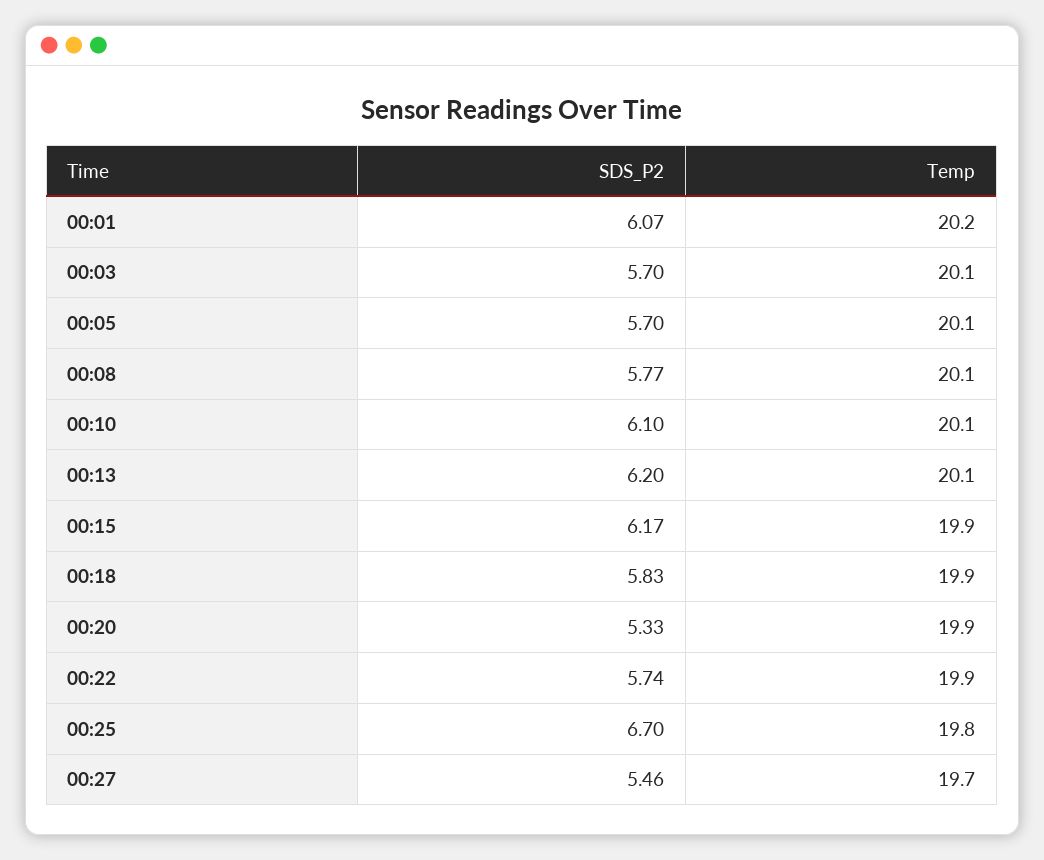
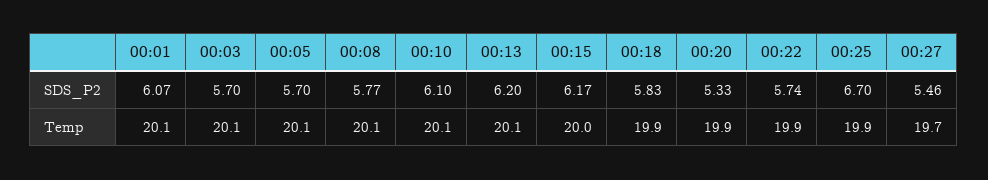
Temp, 00:01: 20.2 -> 20.1
Temp, 00:15: 19.9 -> 20
Temp, 00:25: 19.8 -> 19.9

